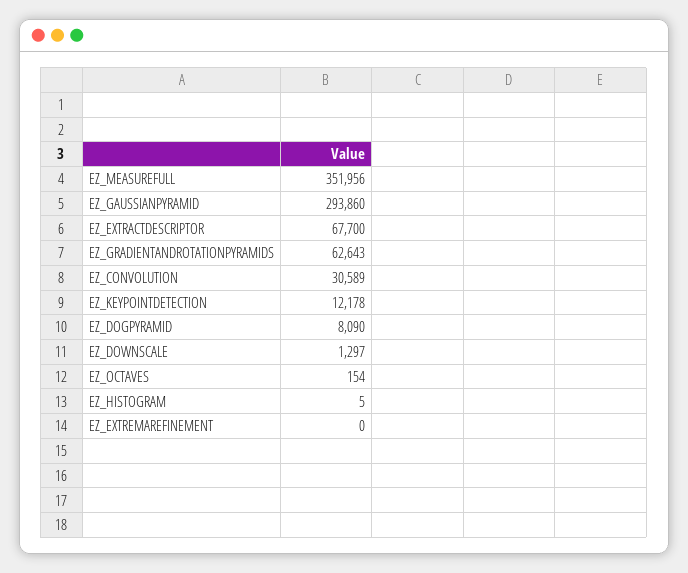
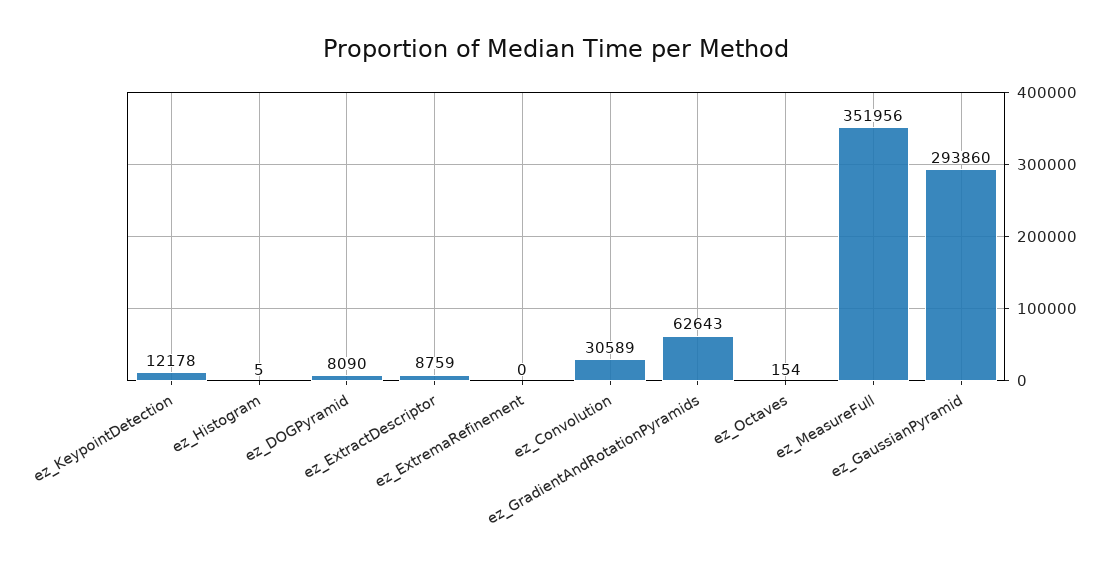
EZ_EXTRACTDESCRIPTOR: 67700 -> 8759
EZ_DOWNSCALE: 1297 -> none

